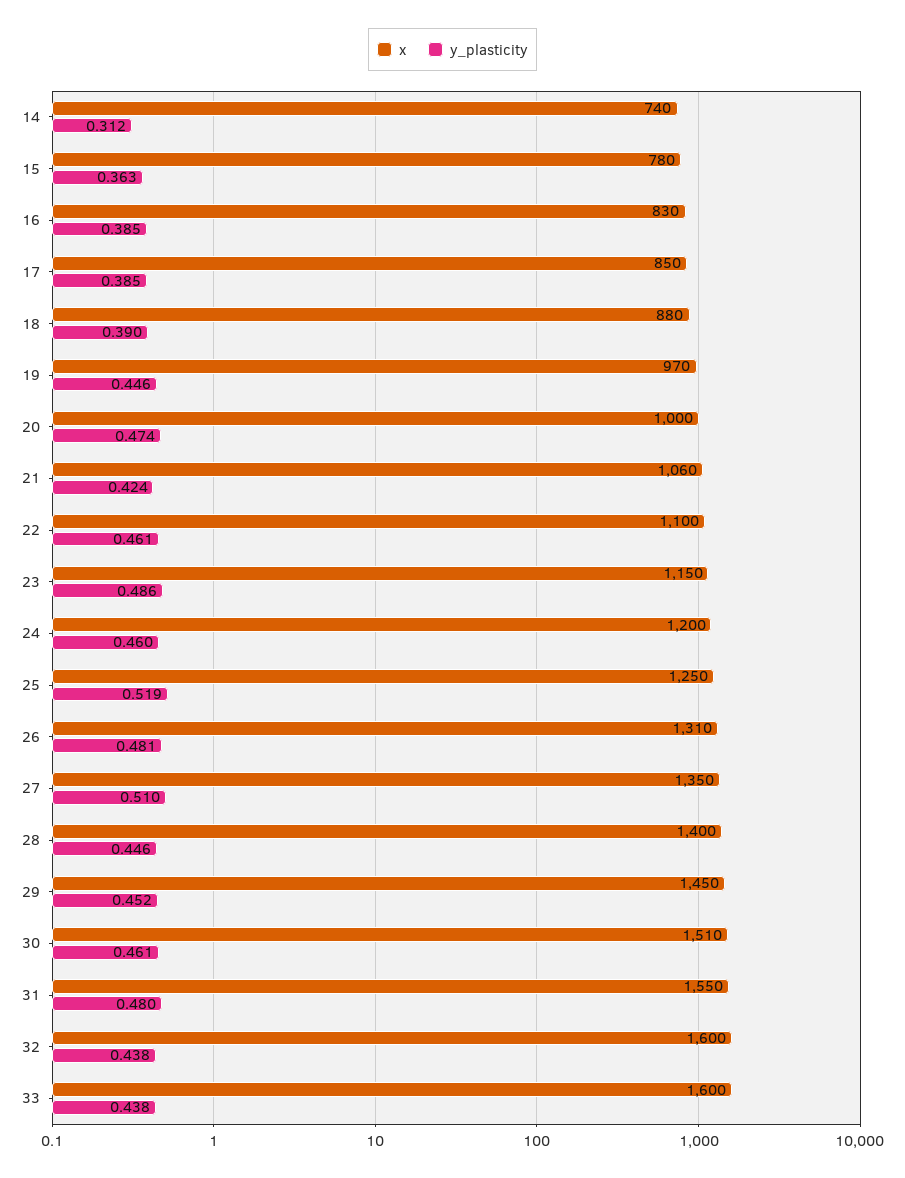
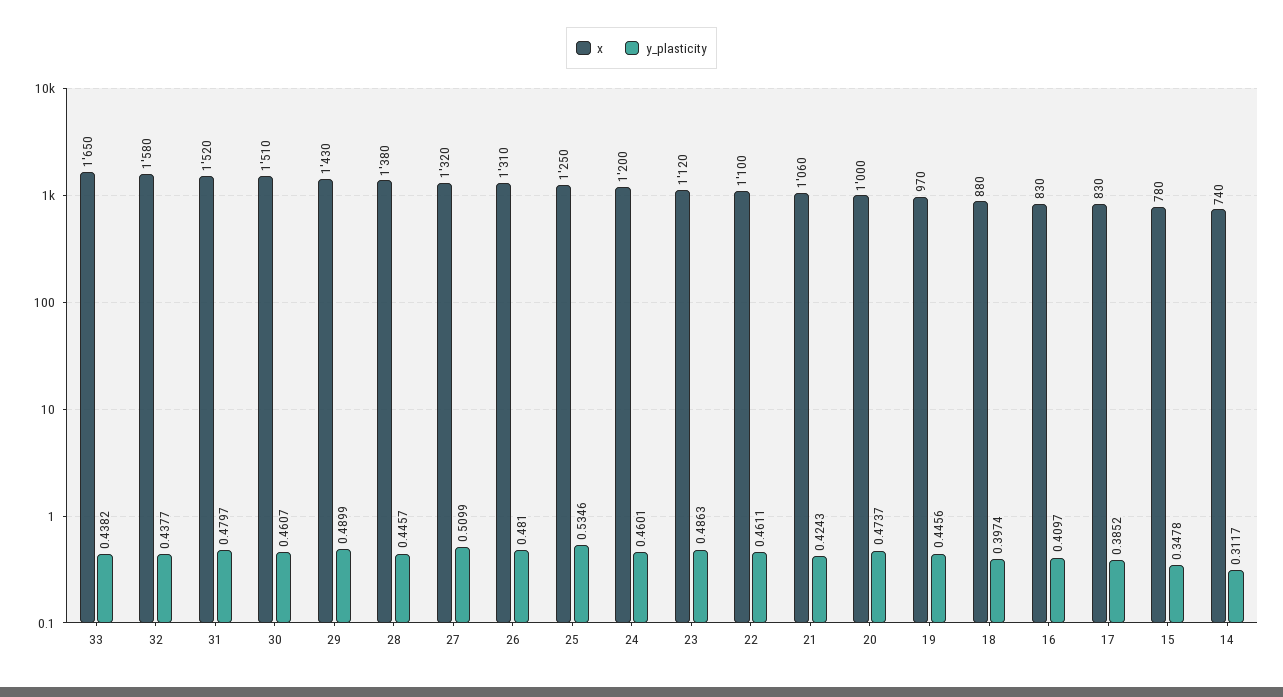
y_plasticity, 15: 0.363 -> 0.3478
y_plasticity, 16: 0.385 -> 0.4097
x, 17: 850 -> 830
y_plasticity, 18: 0.39 -> 0.3974
x, 23: 1150 -> 1120
y_plasticity, 25: 0.519 -> 0.5346
x, 27: 1350 -> 1320
x, 28: 1400 -> 1380
x, 29: 1450 -> 1430
y_plasticity, 29: 0.452 -> 0.4899
x, 31: 1550 -> 1520
x, 32: 1600 -> 1580
x, 33: 1600 -> 1650

